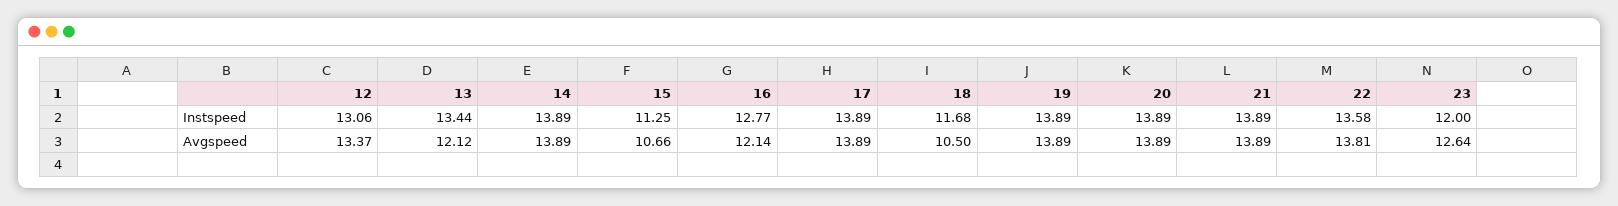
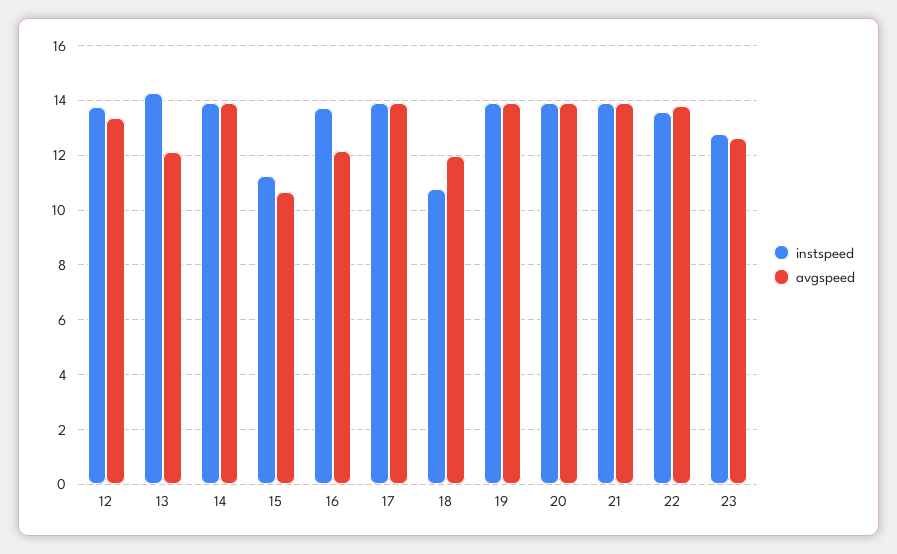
Instspeed, 12: 13.06 -> 13.75
Instspeed, 13: 13.44 -> 14.25
Instspeed, 16: 12.77 -> 13.75
Instspeed, 18: 11.68 -> 10.75
Instspeed, 23: 12 -> 12.75
Avgspeed, 18: 10.5 -> 12

